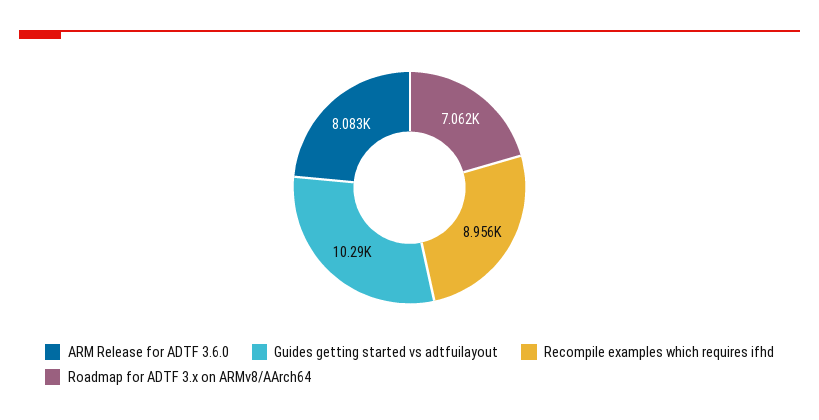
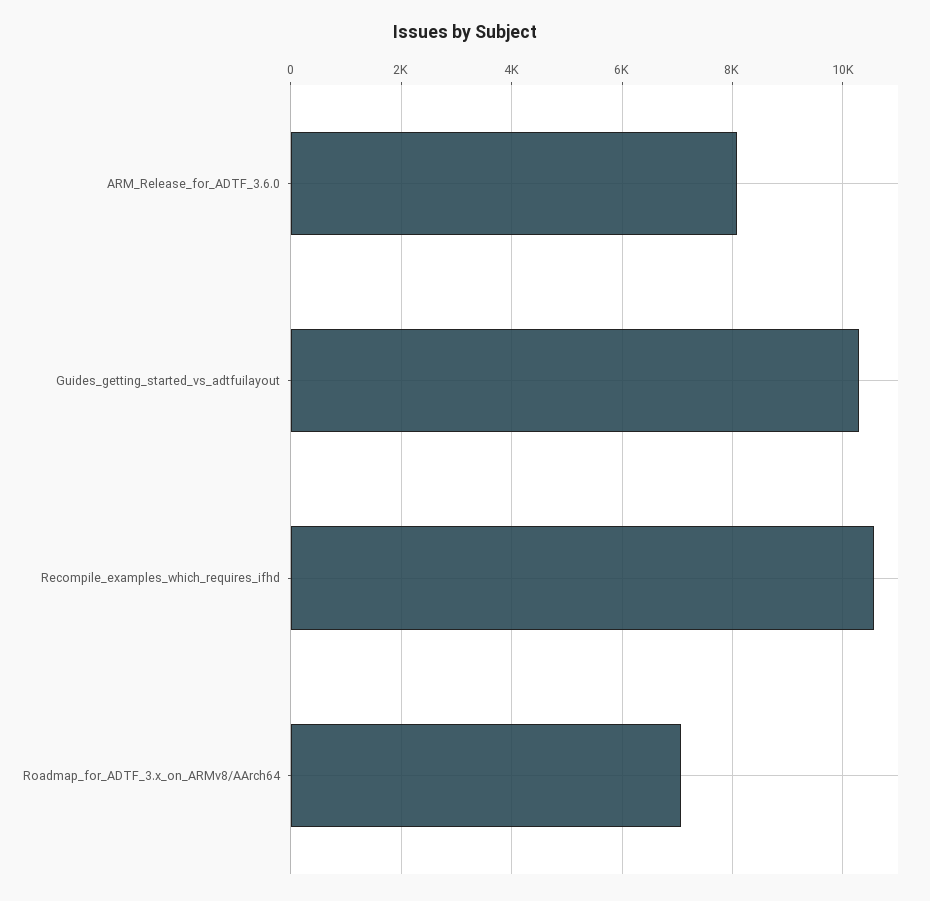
Recompile examples which requires ifhd: 8956 -> 10600

